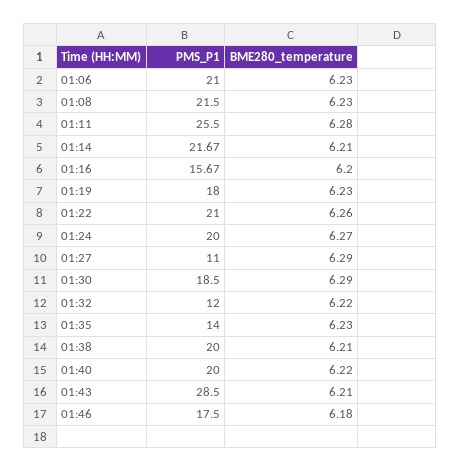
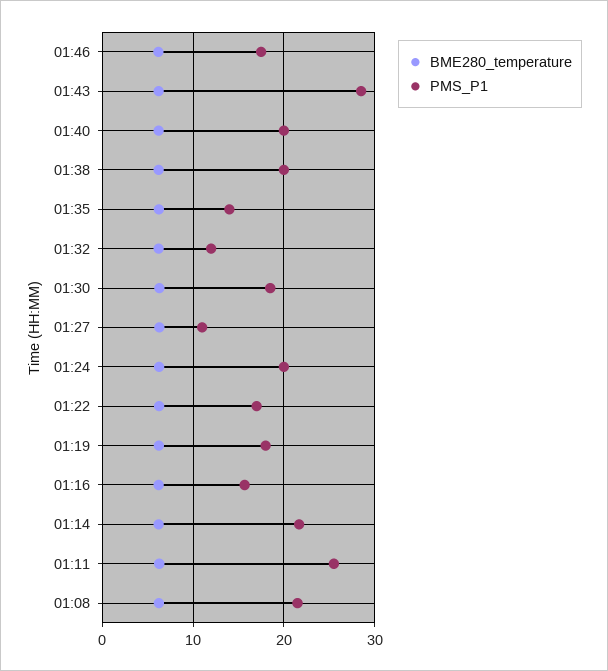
PMS_P1, 01:06: 21 -> none
BME280_temperature, 01:06: 6.23 -> none
PMS_P1, 01:22: 21 -> 17

